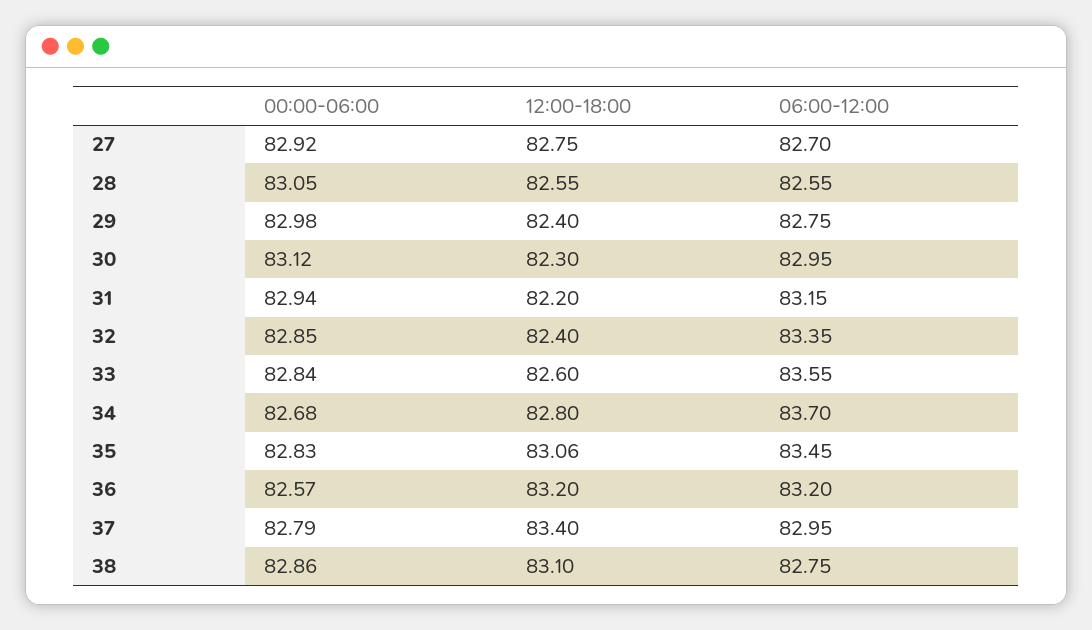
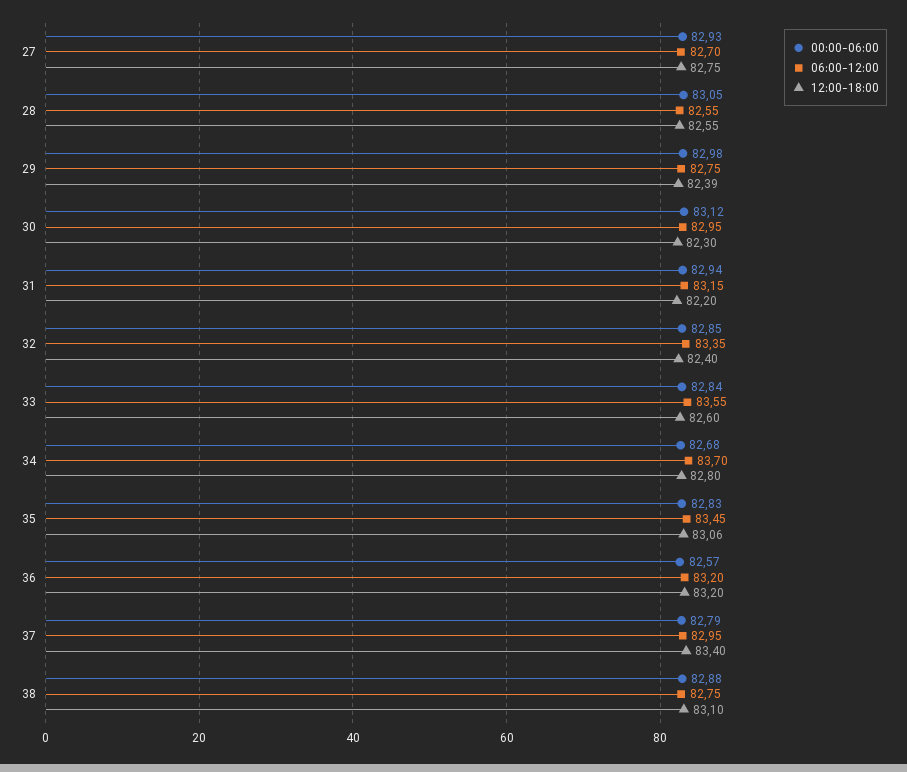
00:00-06:00, 27: 82.92 -> 82.93
12:00-18:00, 29: 82.4 -> 82.39
00:00-06:00, 38: 82.86 -> 82.88

